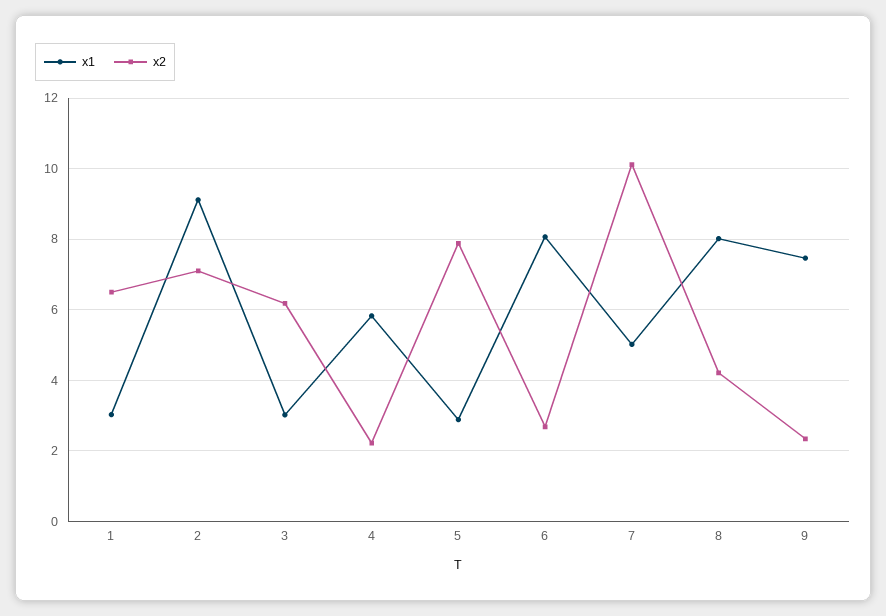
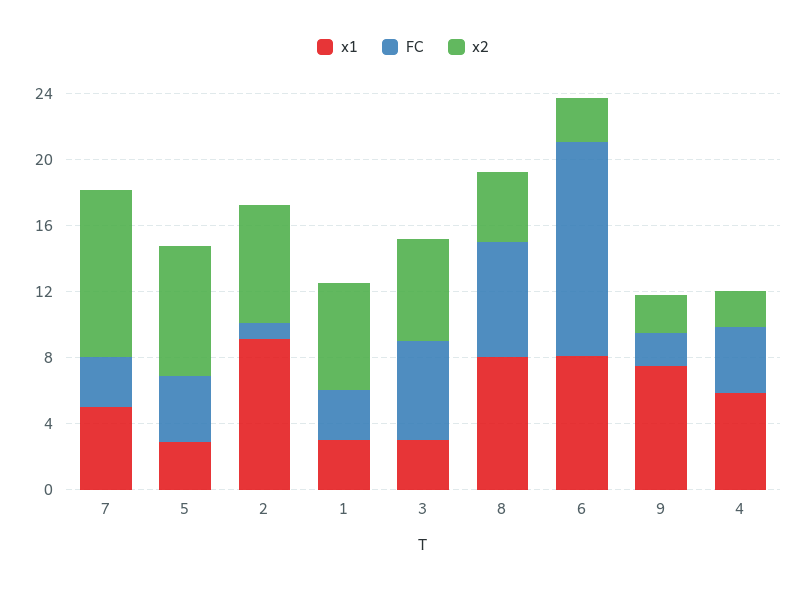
FC, 7: none -> 3
FC, 5: none -> 4
FC, 2: none -> 1
FC, 1: none -> 3
FC, 3: none -> 6
FC, 8: none -> 7
FC, 6: none -> 13
FC, 9: none -> 2
FC, 4: none -> 4

